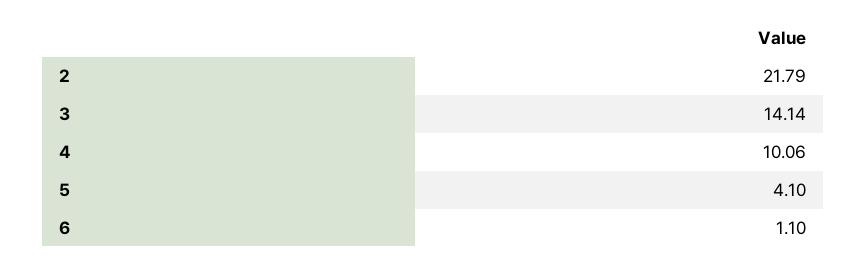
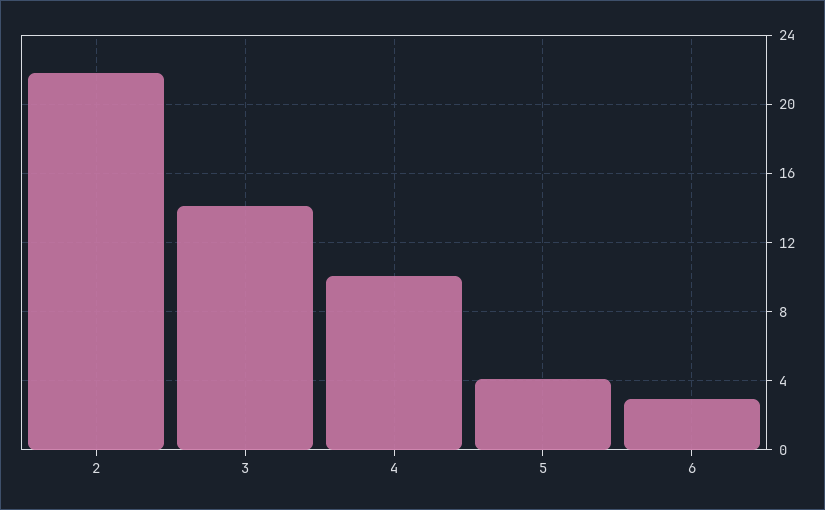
6: 1.1 -> 3

